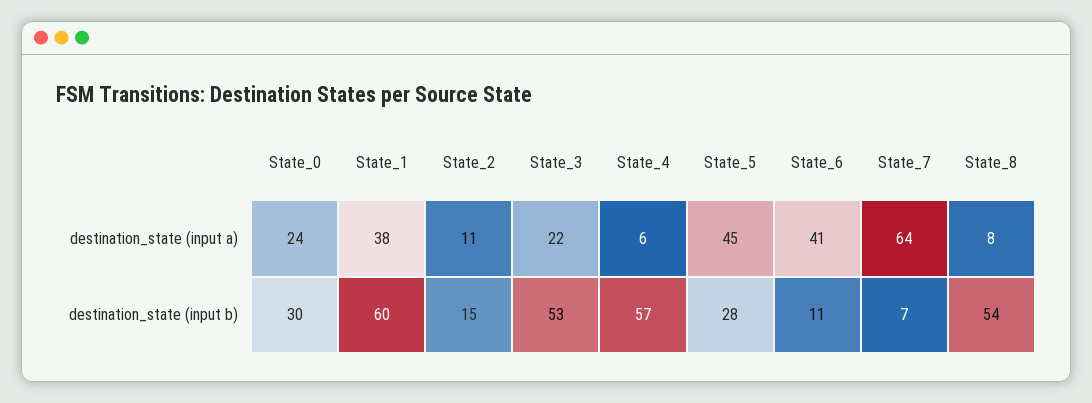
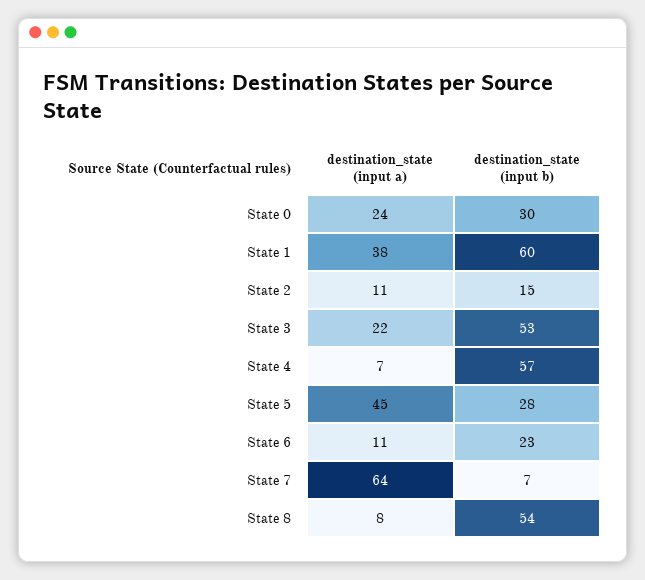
State_4, destination_state (input a): 6 -> 7
State_6, destination_state (input a): 41 -> 11
State_6, destination_state (input b): 11 -> 23

